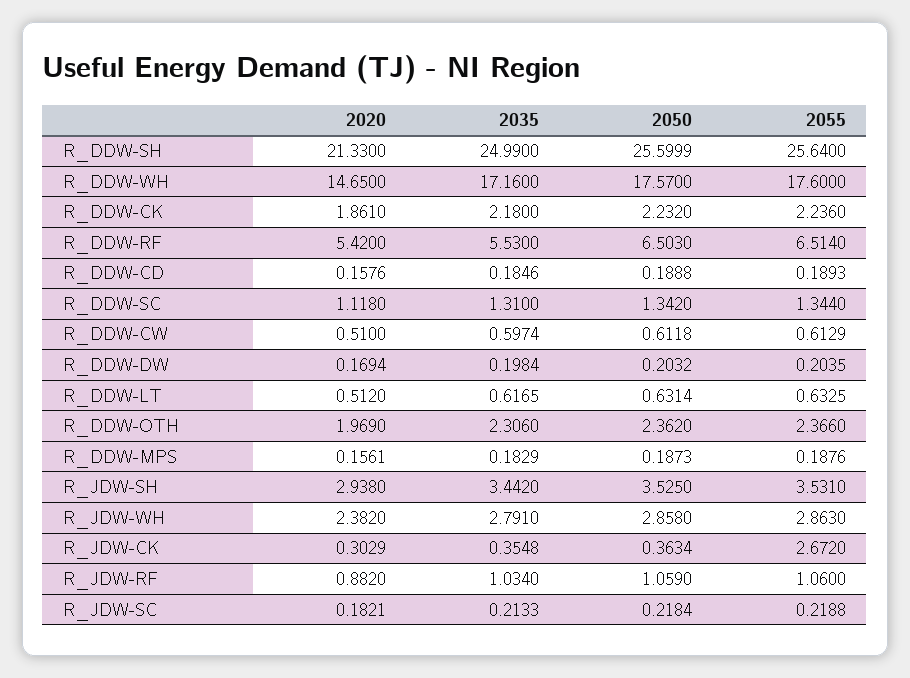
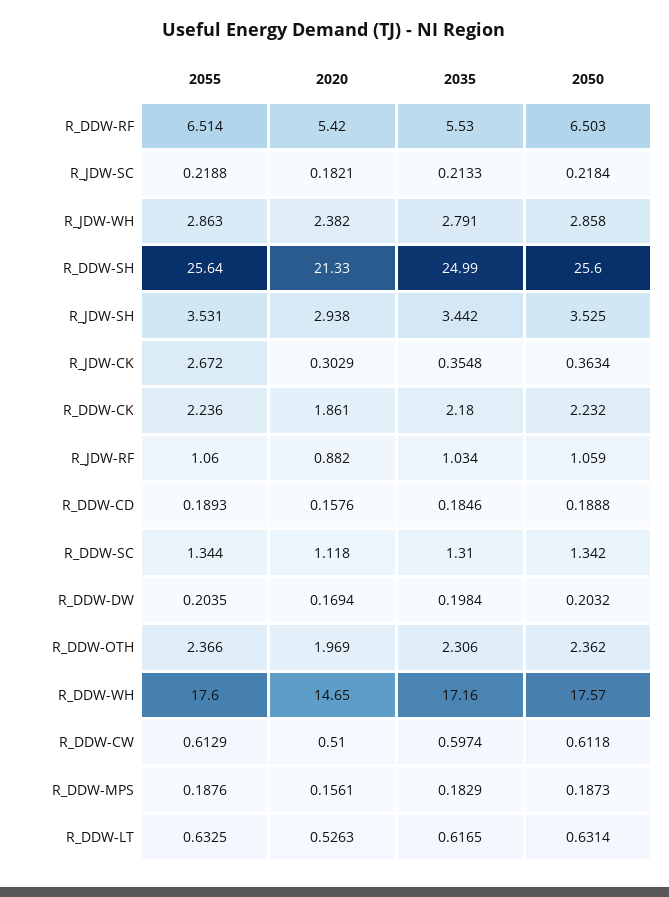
2050, R_DDW-SH: 25.5999 -> 25.6
2020, R_DDW-LT: 0.512 -> 0.5263

